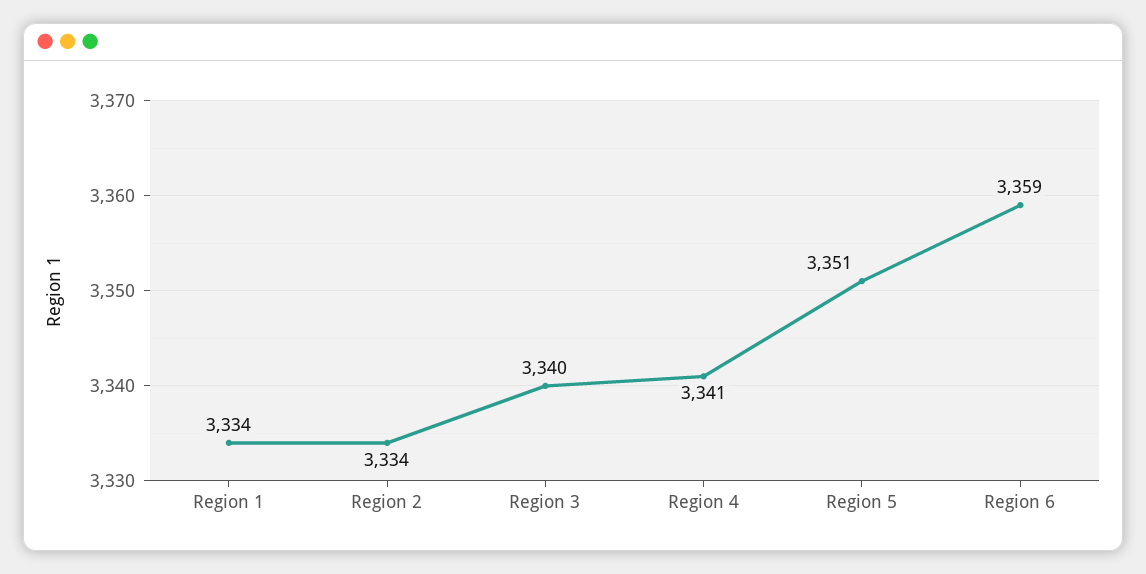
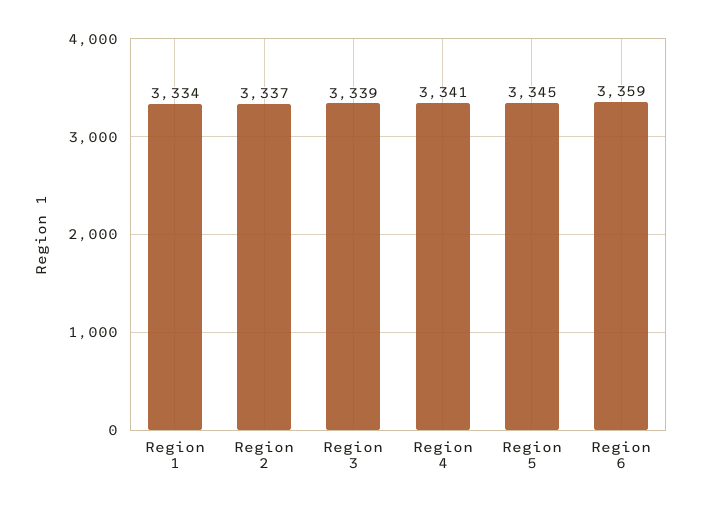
Region 2: 3334 -> 3337
Region 3: 3340 -> 3339
Region 5: 3351 -> 3345

